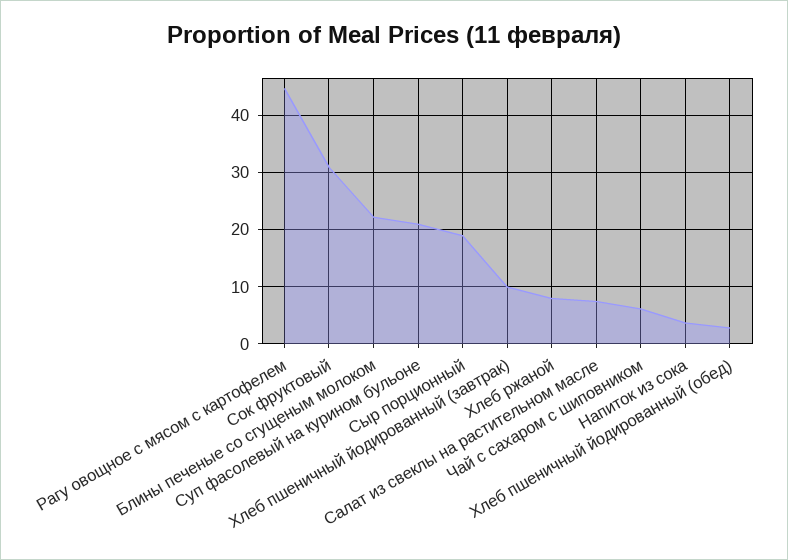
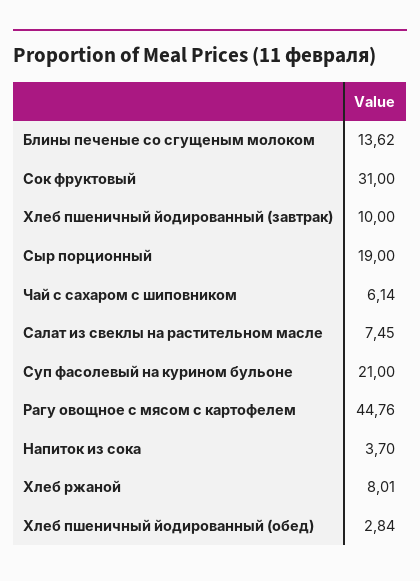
Блины печеные со сгущеным молоком: 22 -> 13.62

